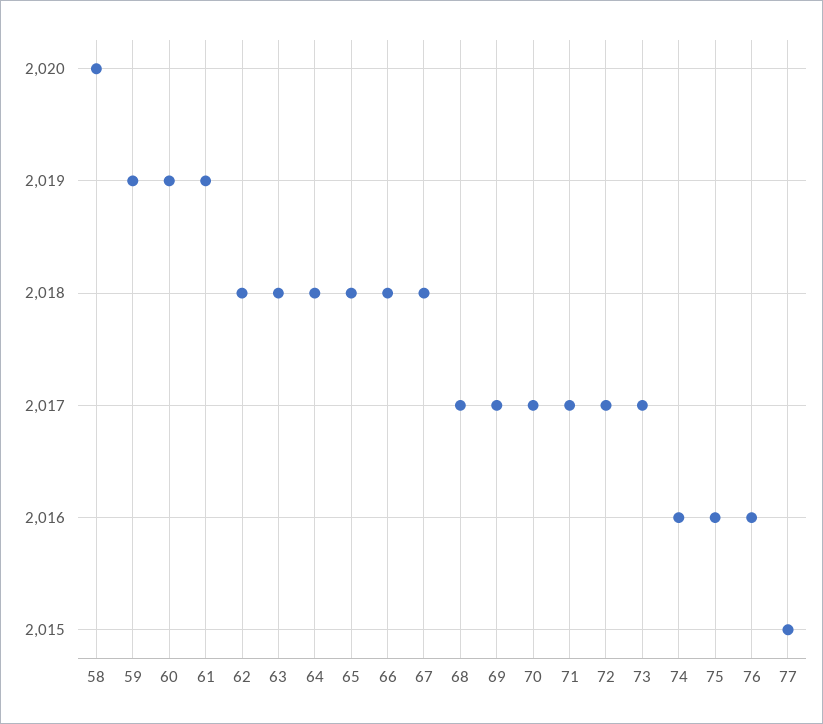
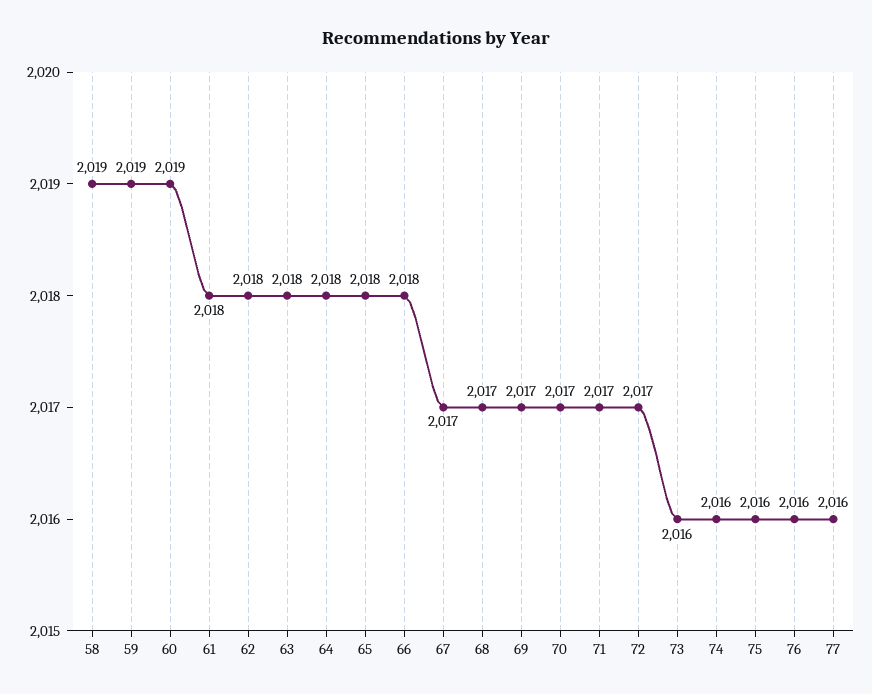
58: 2020 -> 2019
61: 2019 -> 2018
67: 2018 -> 2017
73: 2017 -> 2016
77: 2015 -> 2016

